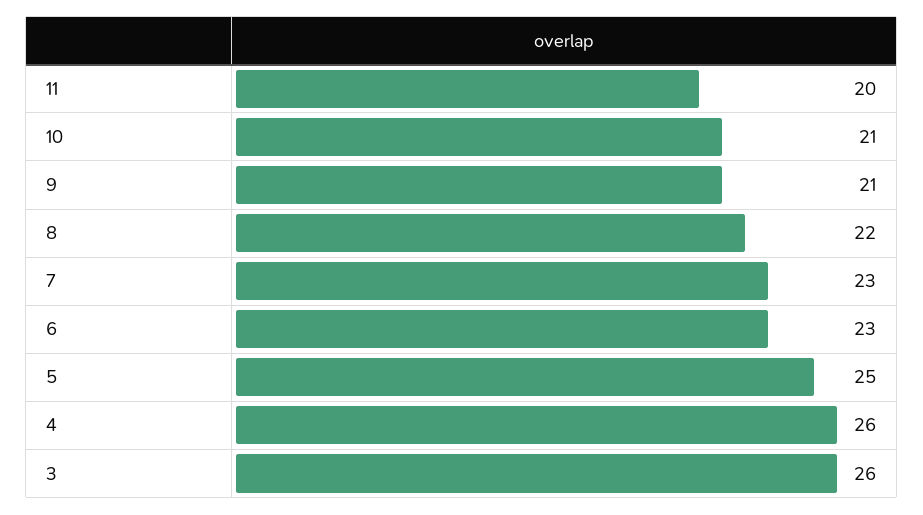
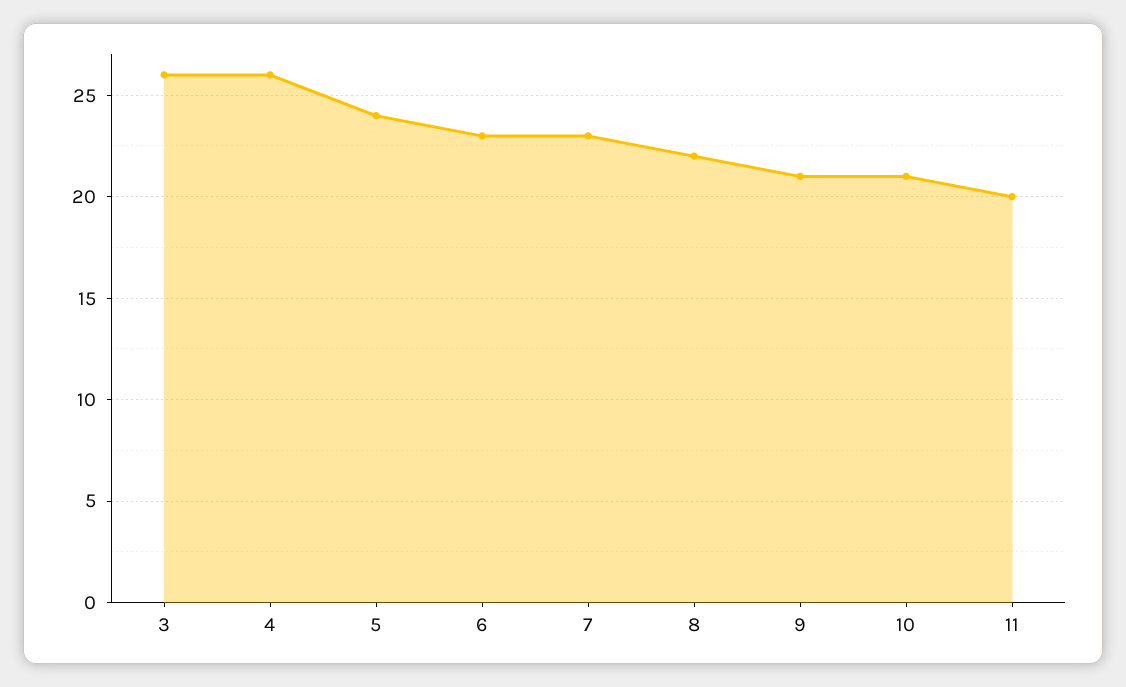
5: 25 -> 24

